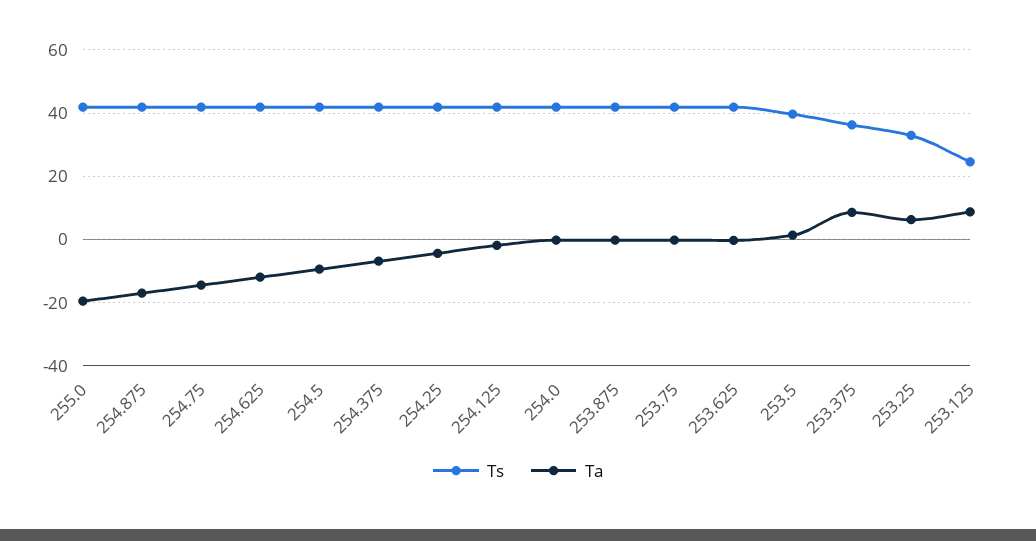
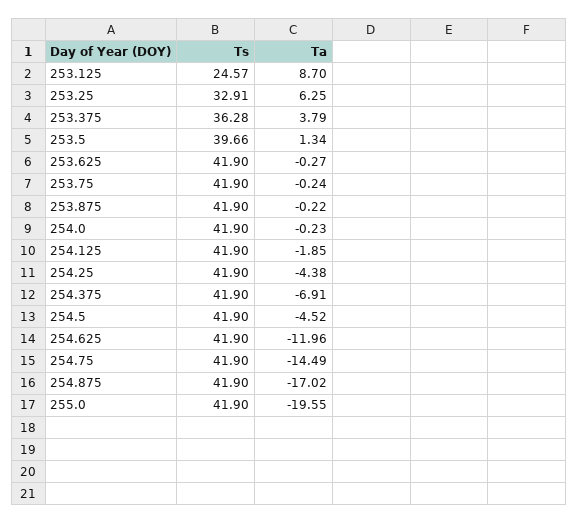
Ta, 254.5: -10 -> -4.52
Ta, 253.375: 8 -> 3.79

